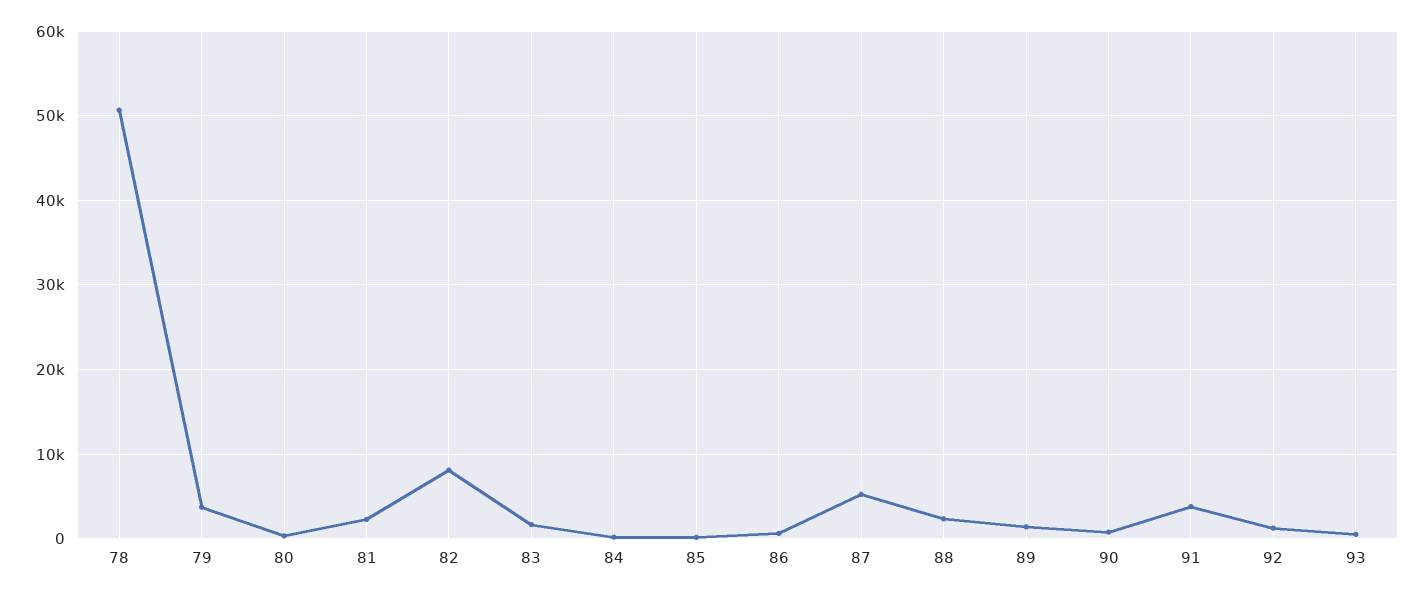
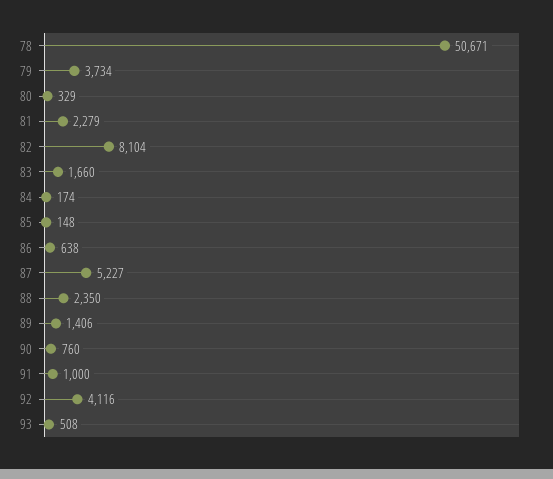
91: 4000 -> 1000
92: 1000 -> 4116

